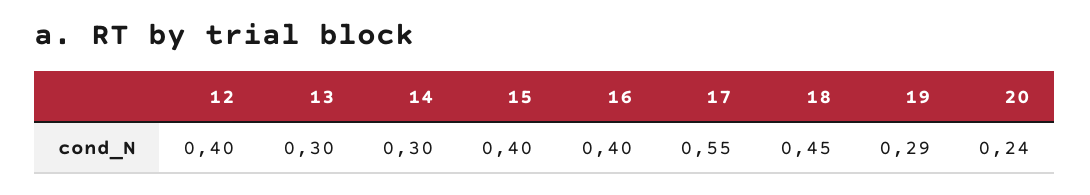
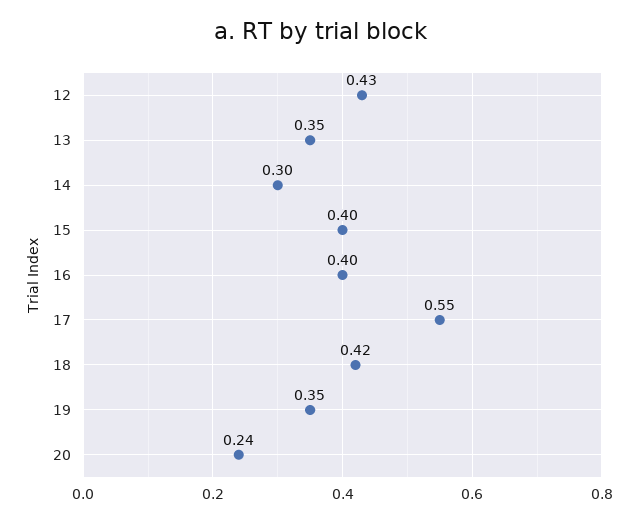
12: 0.4 -> 0.43
13: 0.3 -> 0.35
18: 0.45 -> 0.42
19: 0.29 -> 0.35

